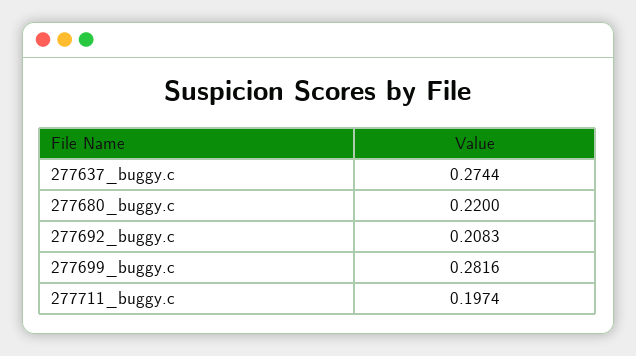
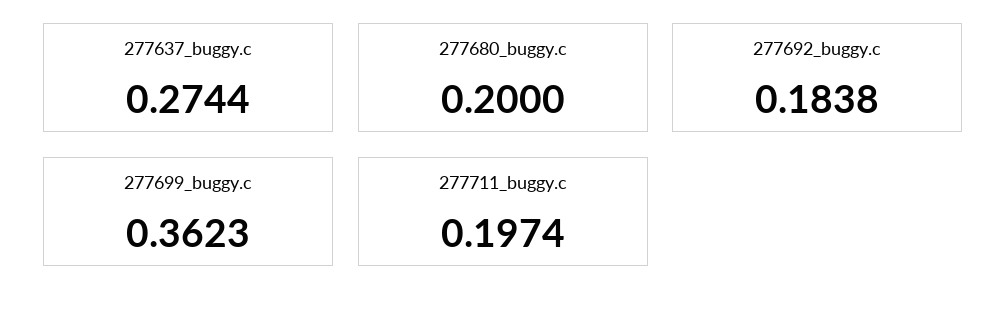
277680_buggy.c: 0.22 -> 0.2
277692_buggy.c: 0.2083 -> 0.1838
277699_buggy.c: 0.2816 -> 0.3623

